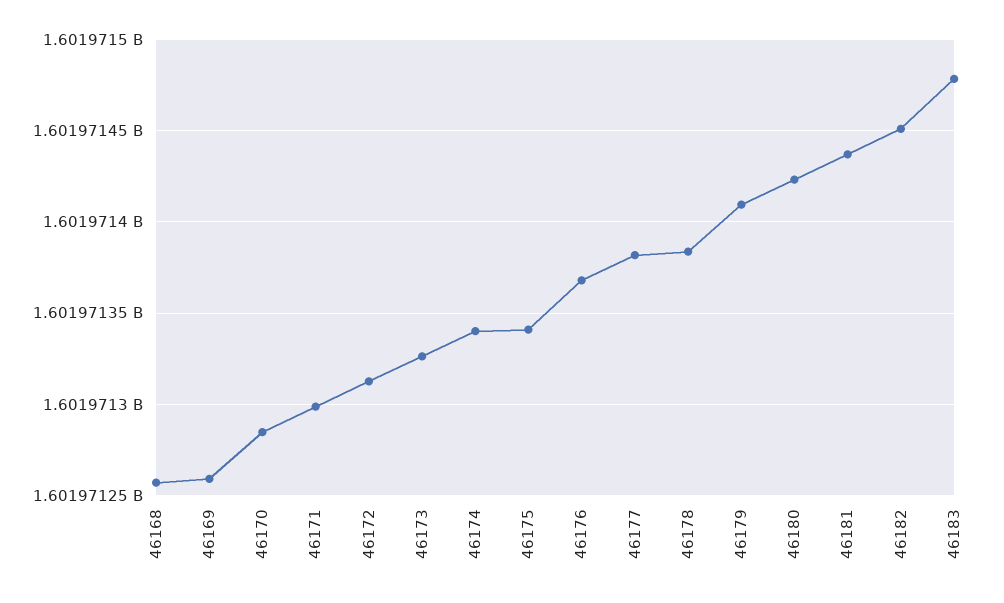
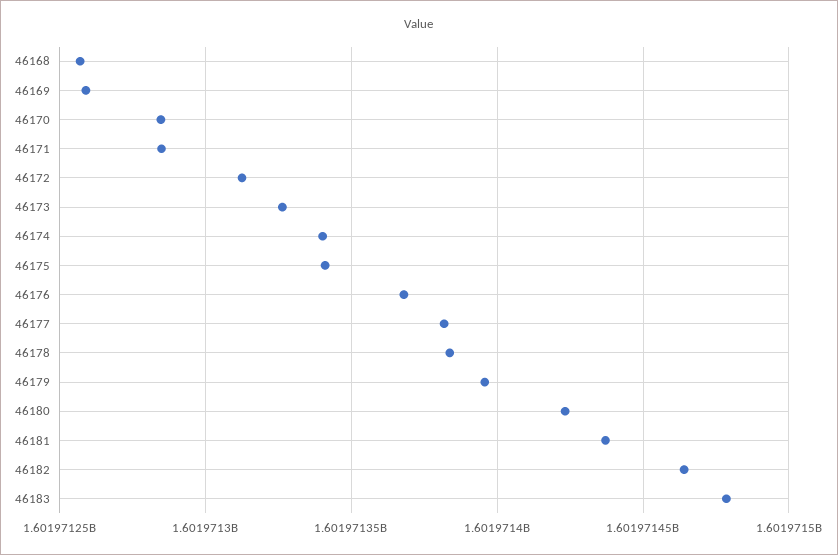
46171: 1601971300 -> 1601971285
46179: 1601971410 -> 1601971395
46182: 1601971450 -> 1601971465

